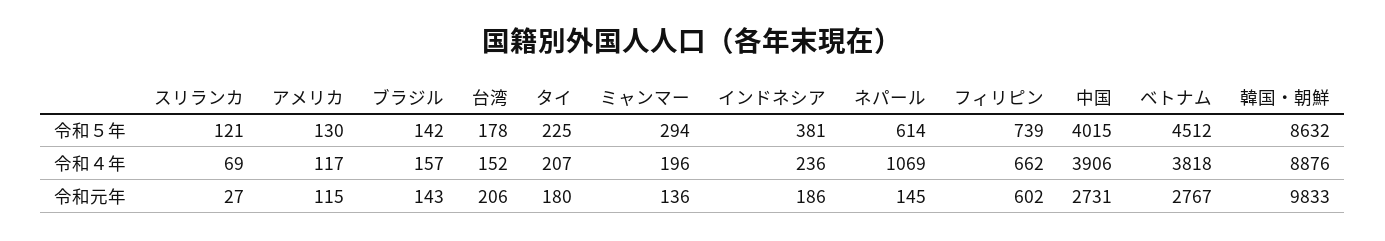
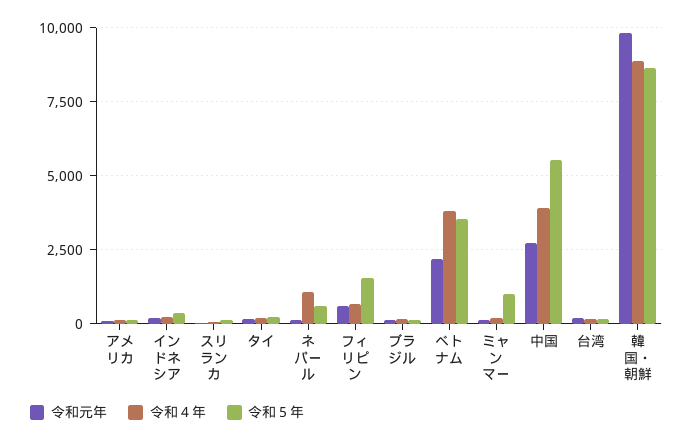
令和５年, ミャンマー: 294 -> 1000
令和５年, フィリピン: 739 -> 1500
令和５年, 中国: 4015 -> 5500
令和５年, ベトナム: 4512 -> 3500
令和元年, ベトナム: 2767 -> 2250

